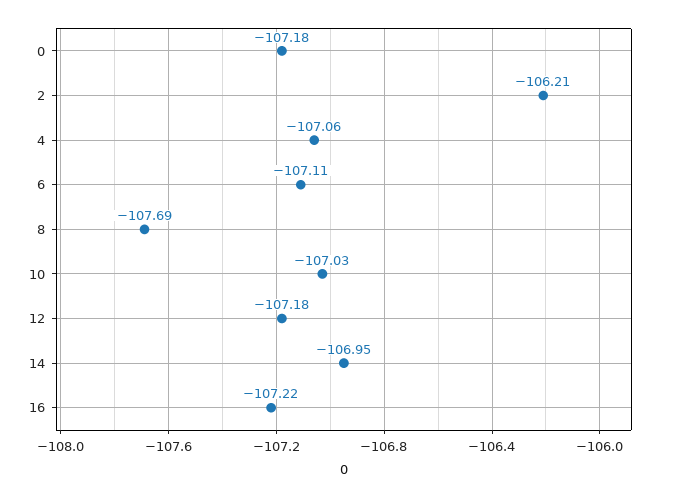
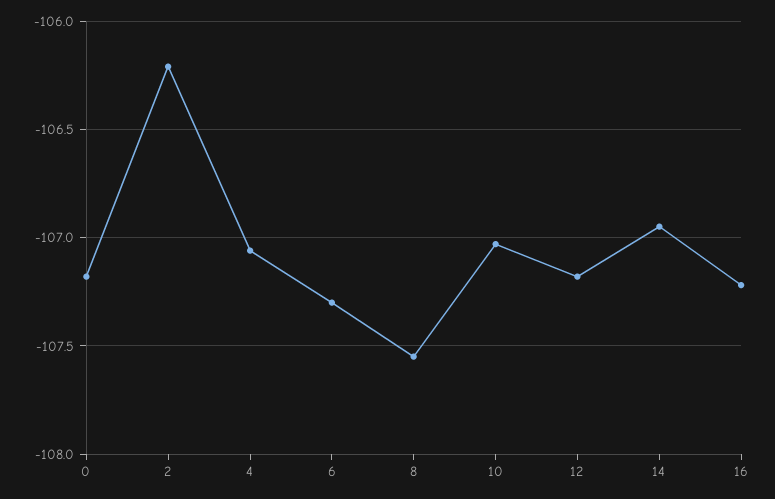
6: -107.11 -> -107.3
8: -107.69 -> -107.55

